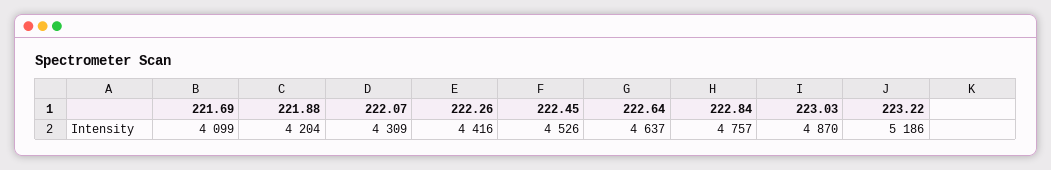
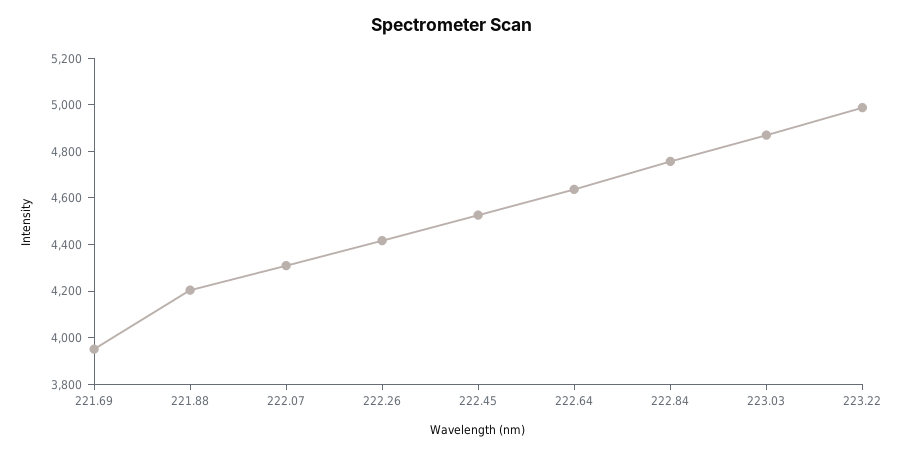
221.69: 4099 -> 3950
223.22: 5186 -> 5000

